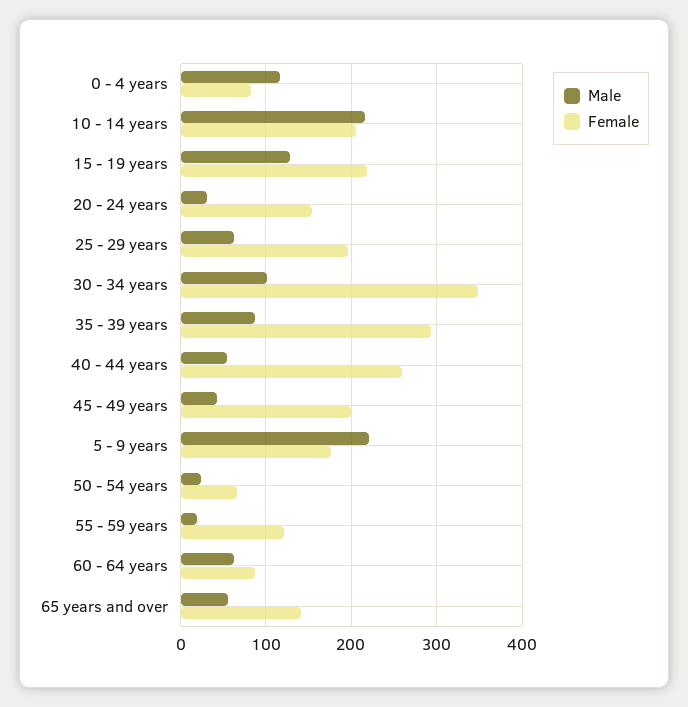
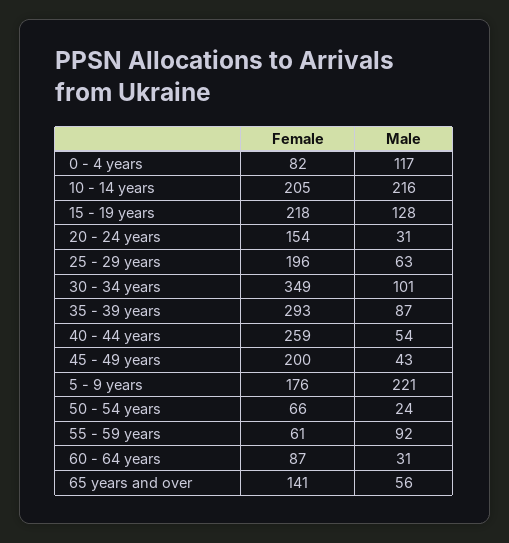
Male, 55 - 59 years: 20 -> 92
Female, 55 - 59 years: 120 -> 61
Male, 60 - 64 years: 60 -> 31

